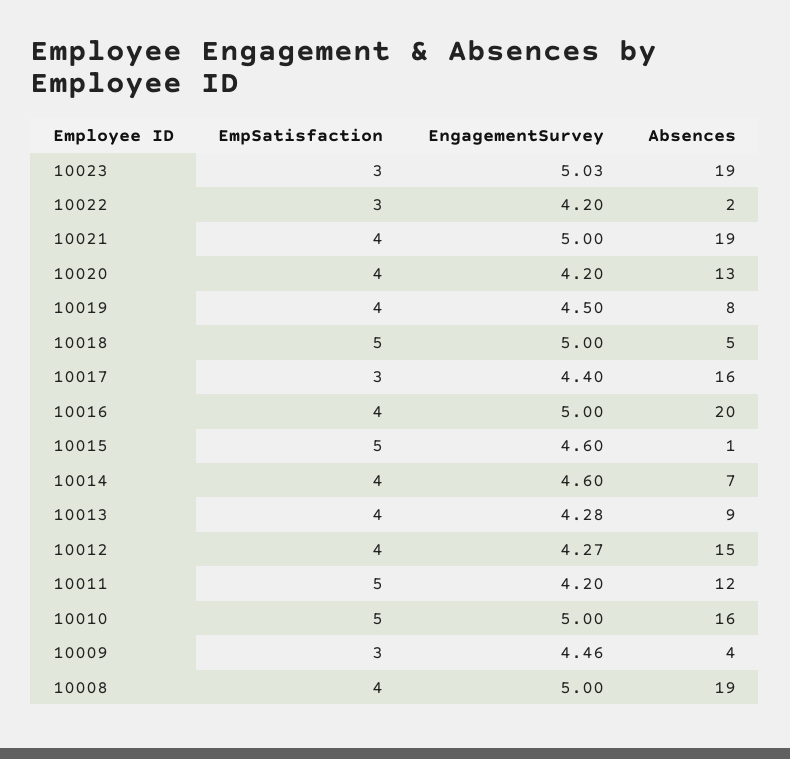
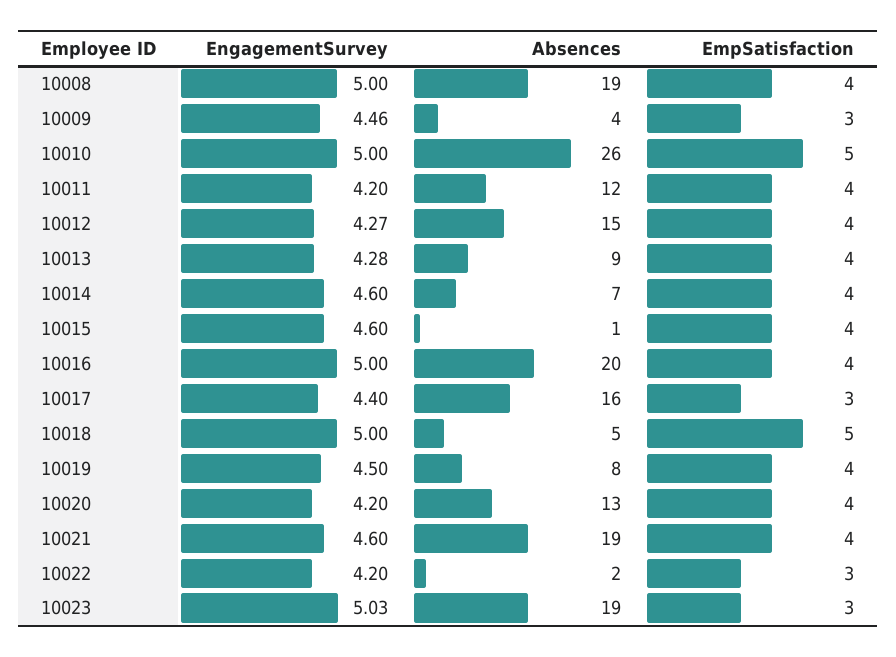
EngagementSurvey, 10021: 5 -> 4.6
EmpSatisfaction, 10015: 5 -> 4
EmpSatisfaction, 10011: 5 -> 4
Absences, 10010: 16 -> 26

